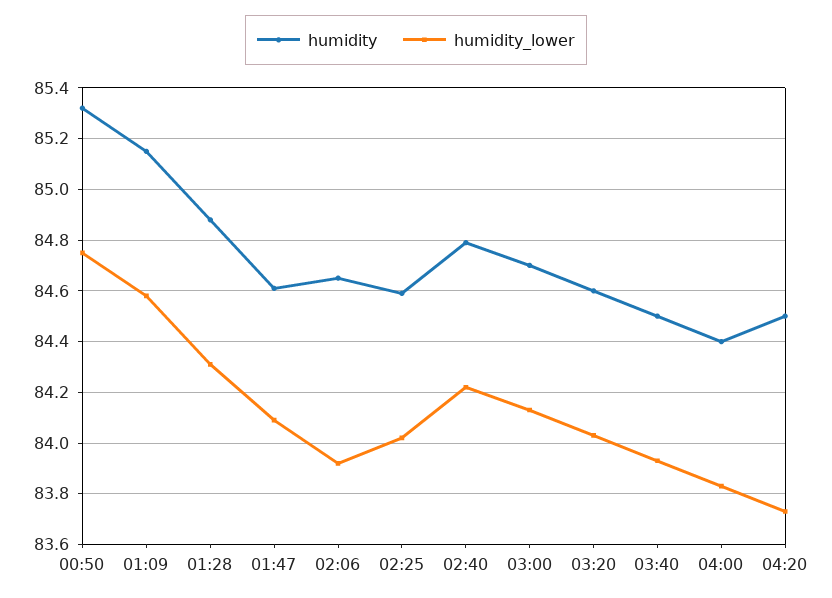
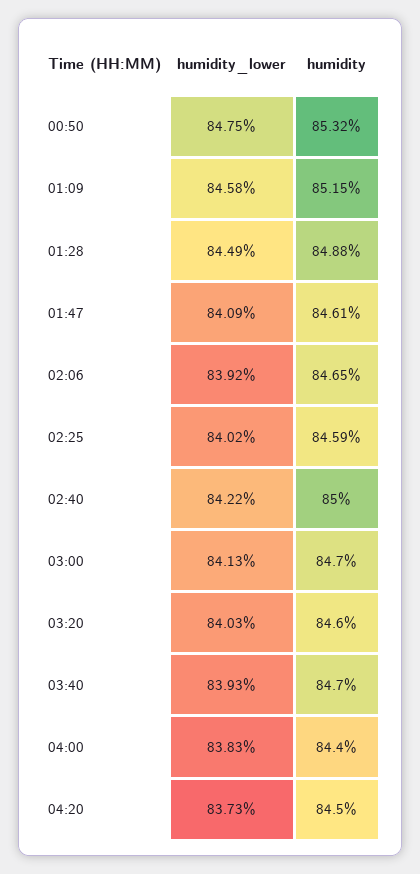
humidity_lower, 01:28: 84.3 -> 84.49
humidity, 02:40: 84.8 -> 85
humidity, 03:40: 84.5 -> 84.7

